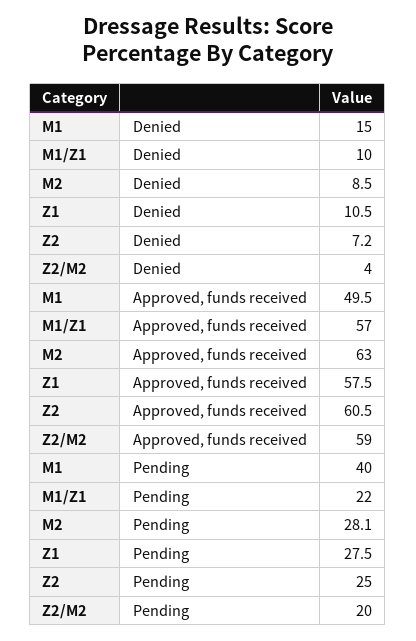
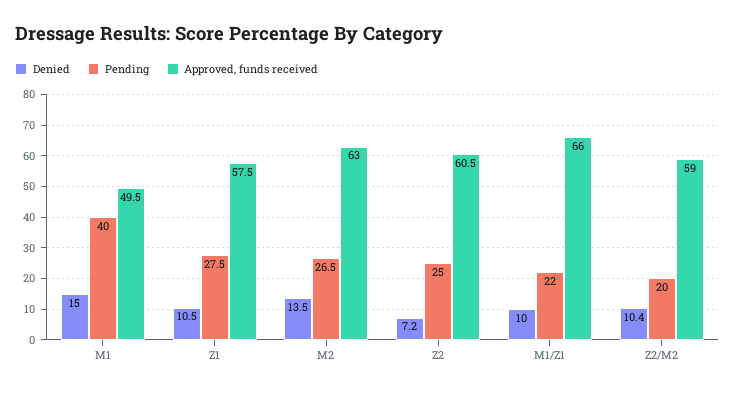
Denied, M2: 8.5 -> 13.5
Denied, Z2/M2: 4 -> 10.4
Approved, funds received, M1/Z1: 57 -> 66
Pending, M2: 28.1 -> 26.5

